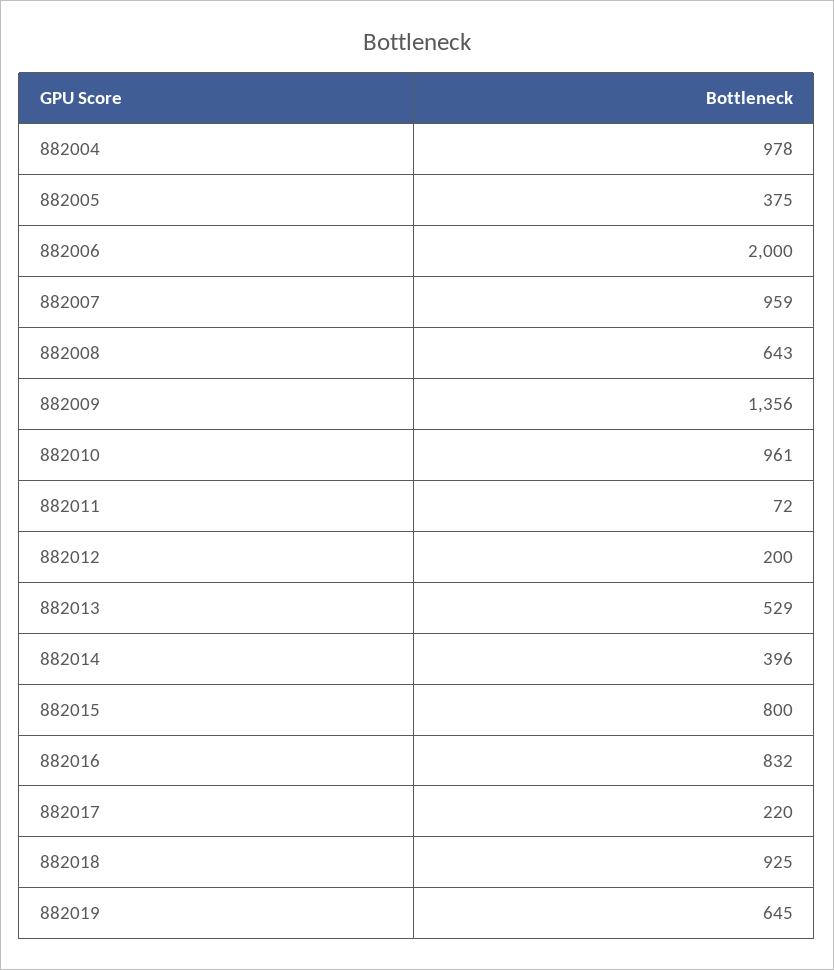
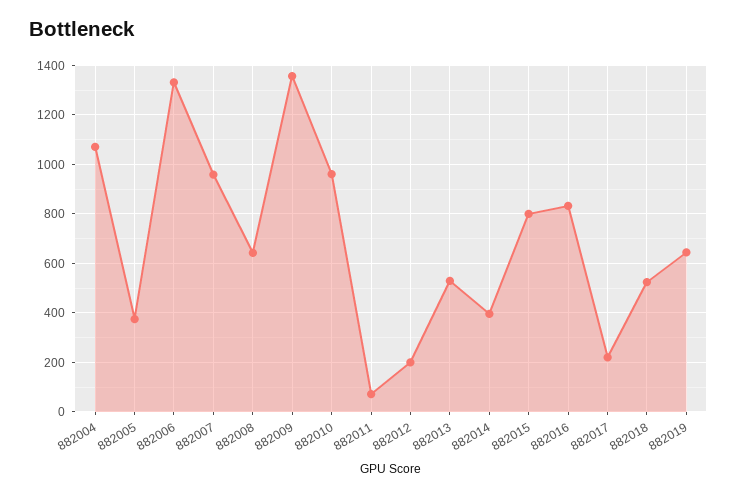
882004: 978 -> 1075
882006: 2000 -> 1325
882018: 925 -> 525

